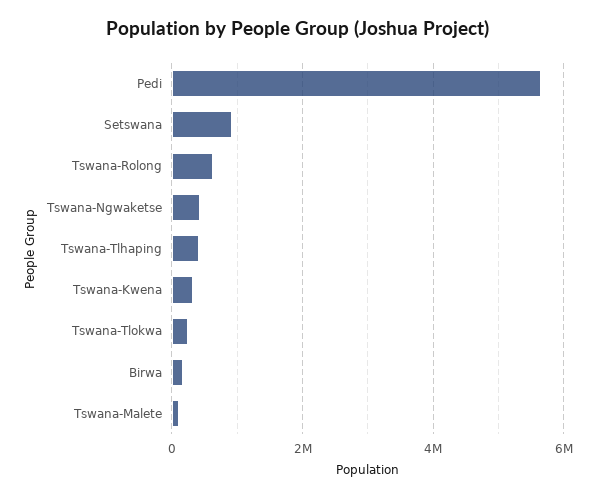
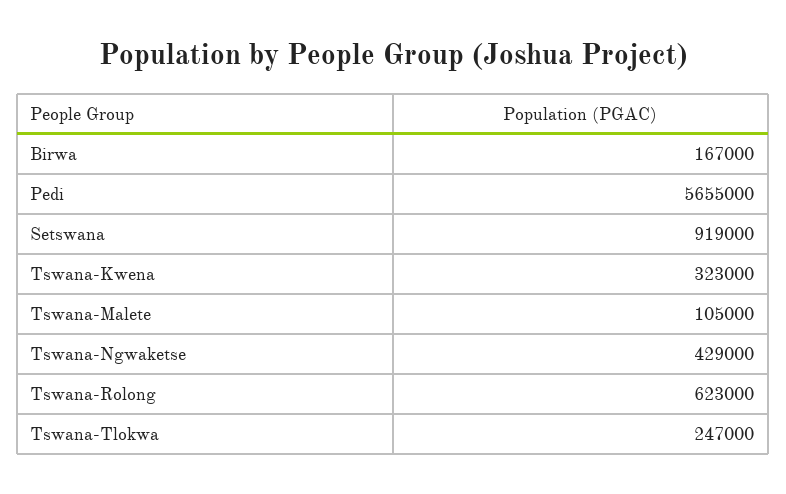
Tswana-Tlhaping: 400000 -> none

